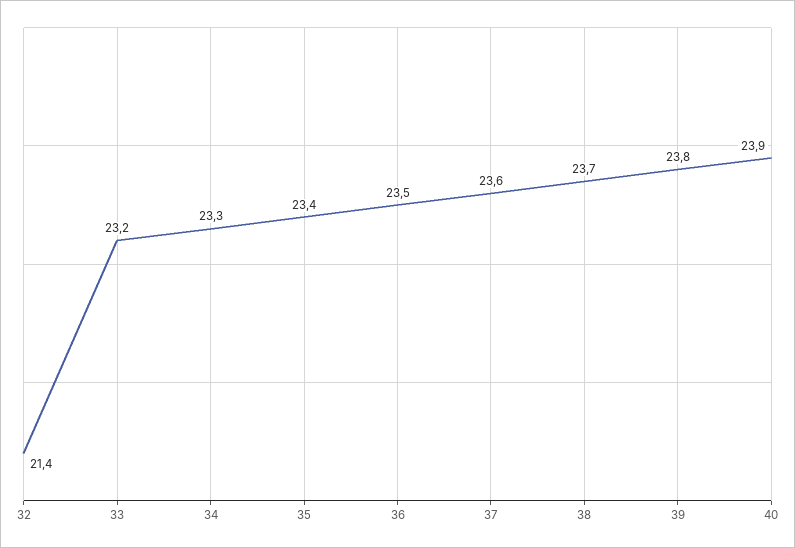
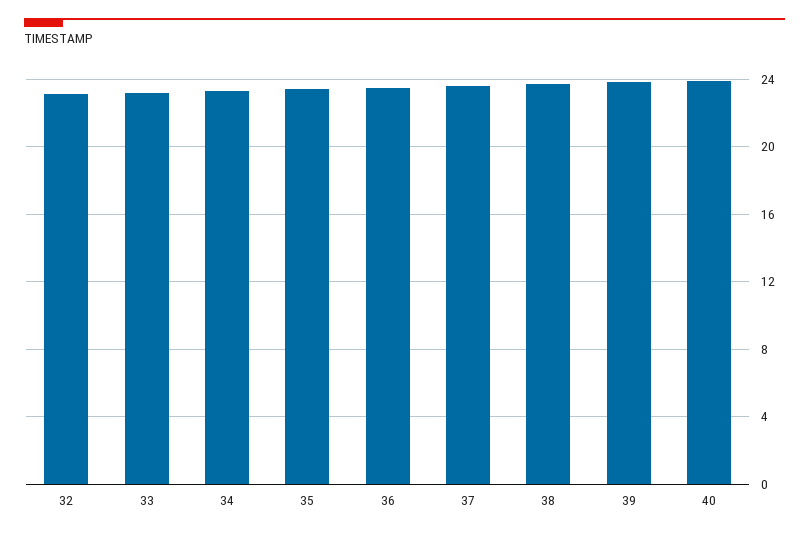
32: 21.4 -> 23

